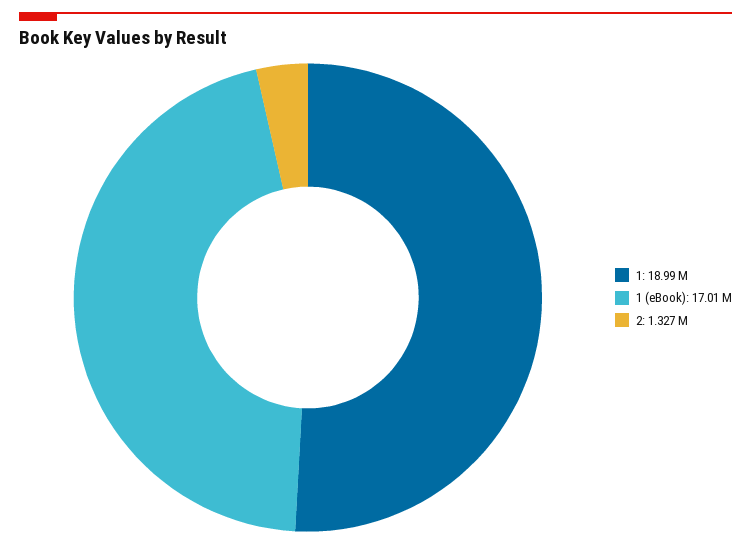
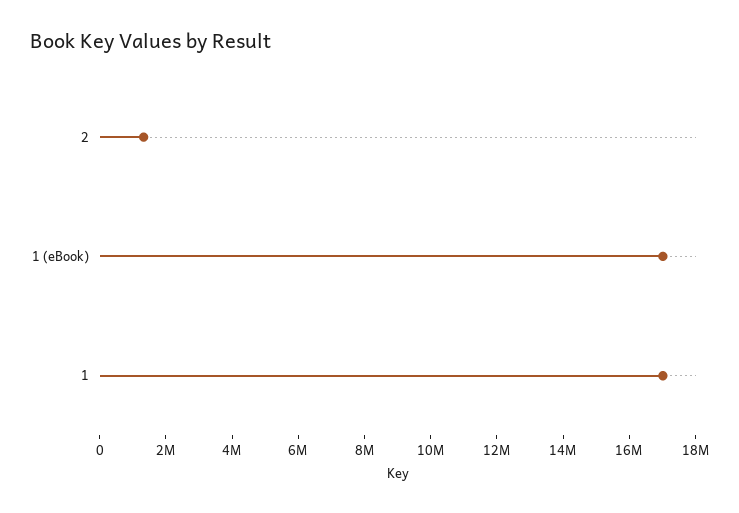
1: 18990000 -> 17000000

